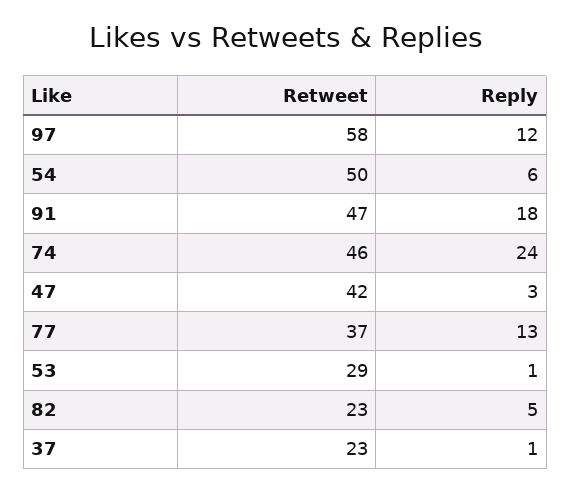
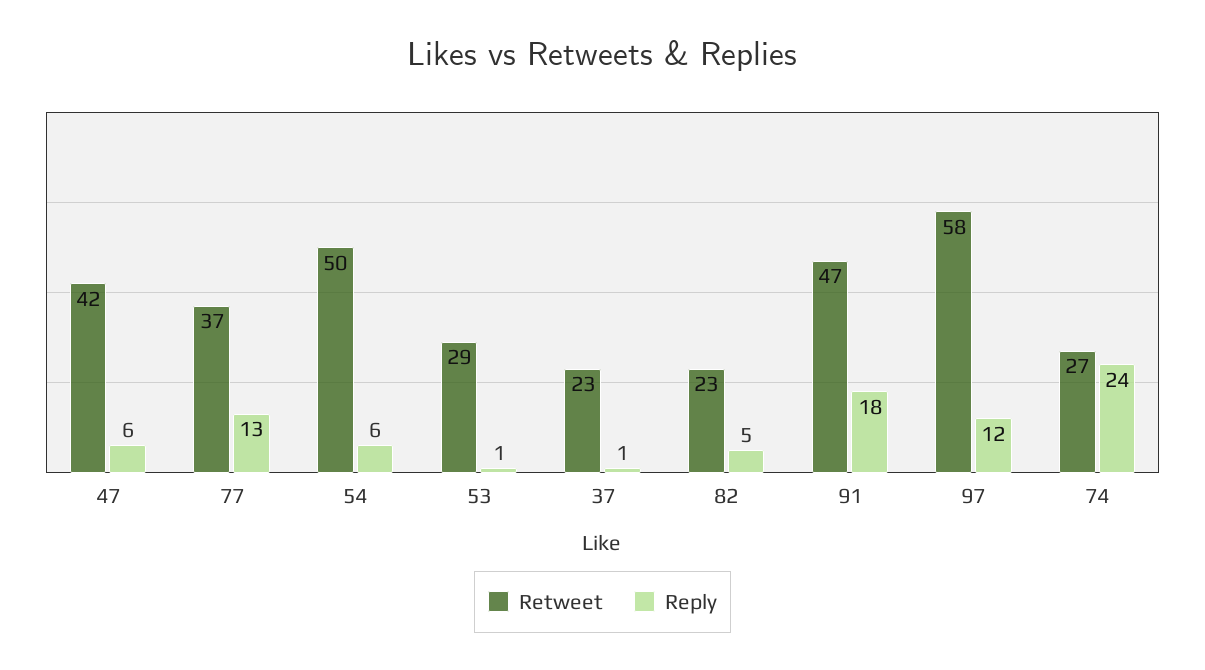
Retweet, 74: 46 -> 27
Reply, 47: 3 -> 6

